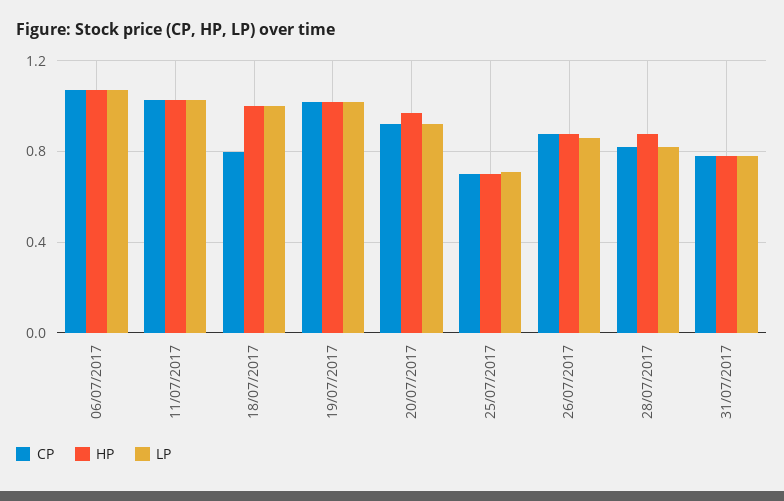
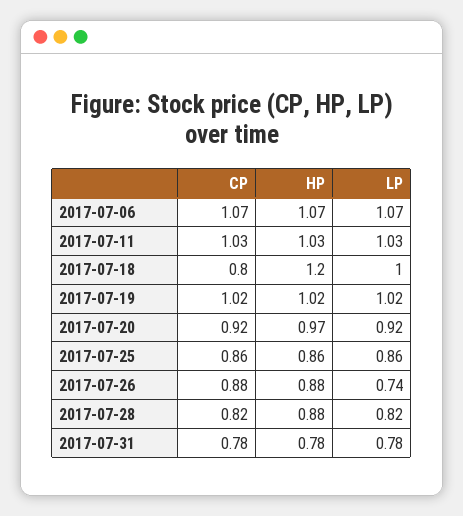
HP, 18/07/2017: 1 -> 1.2
CP, 25/07/2017: 0.7 -> 0.86
HP, 25/07/2017: 0.7 -> 0.86
LP, 25/07/2017: 0.7 -> 0.86
LP, 26/07/2017: 0.85 -> 0.74

